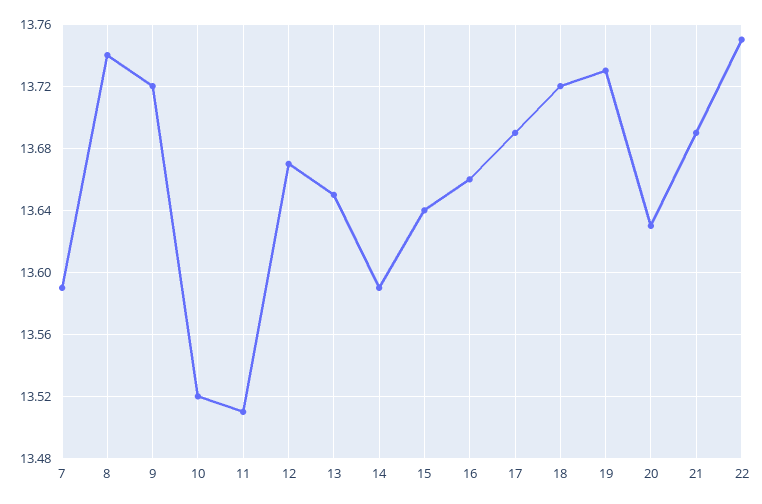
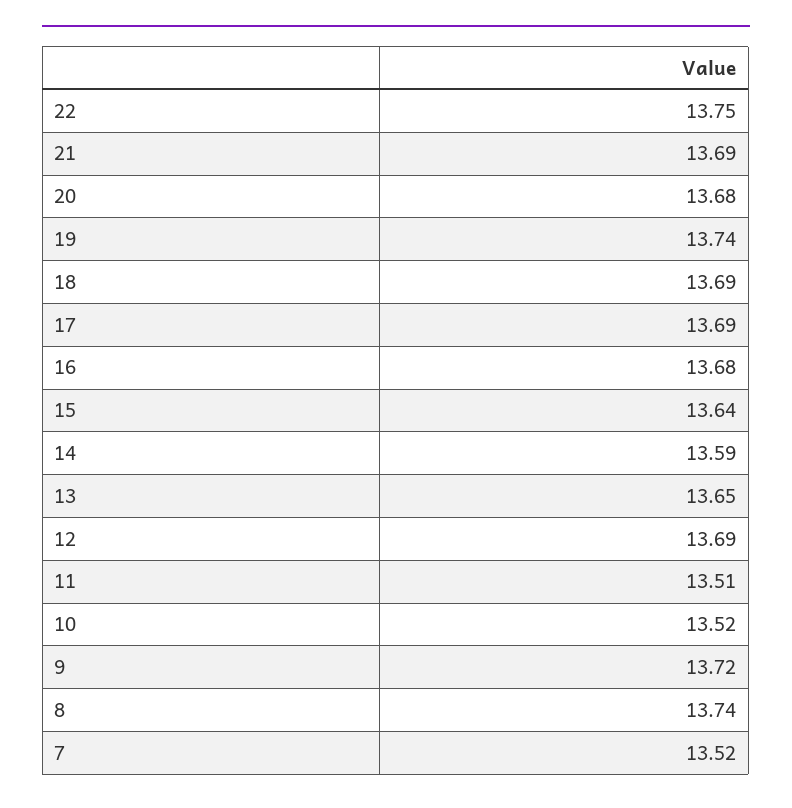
7: 13.59 -> 13.52
12: 13.67 -> 13.69
16: 13.66 -> 13.68
18: 13.72 -> 13.69
19: 13.73 -> 13.74
20: 13.63 -> 13.68

